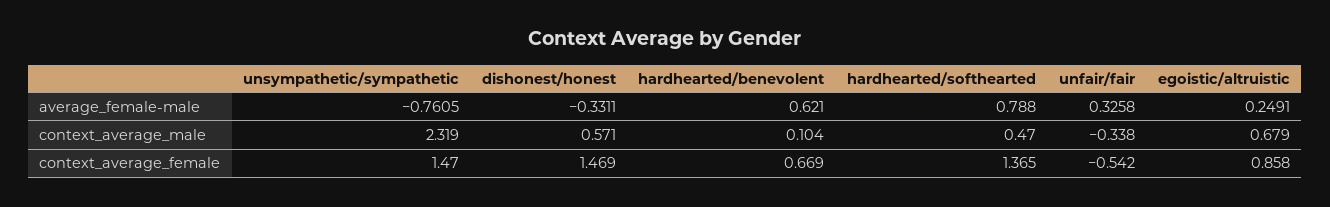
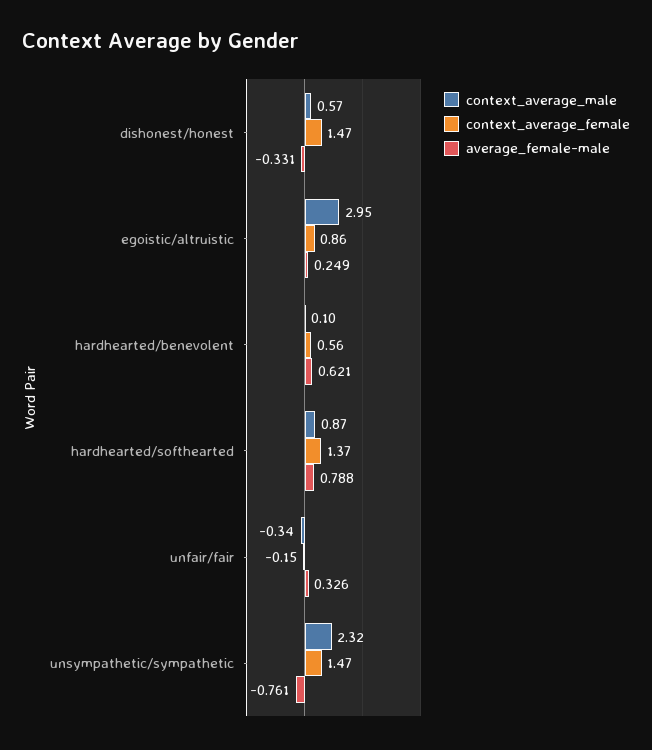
context_average_male, hardhearted/softhearted: 0.47 -> 0.87
context_average_male, egoistic/altruistic: 0.679 -> 2.95
context_average_female, hardhearted/benevolent: 0.669 -> 0.56
context_average_female, unfair/fair: -0.542 -> -0.15

